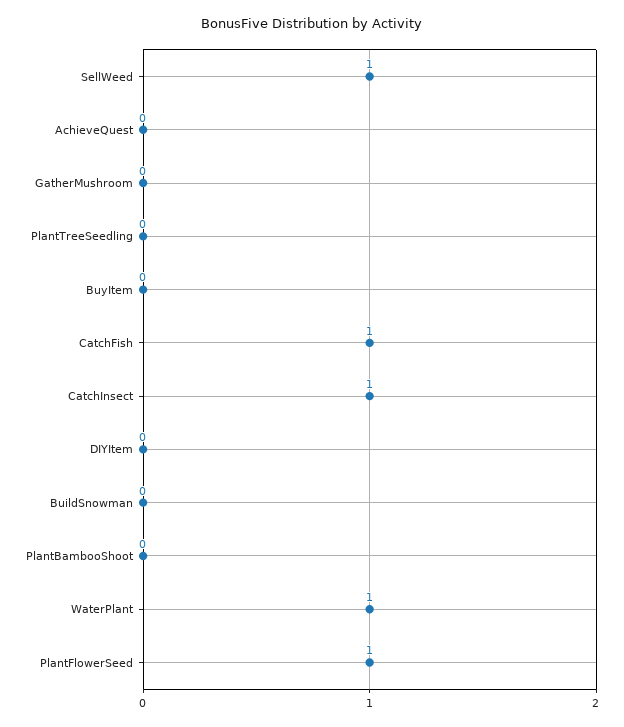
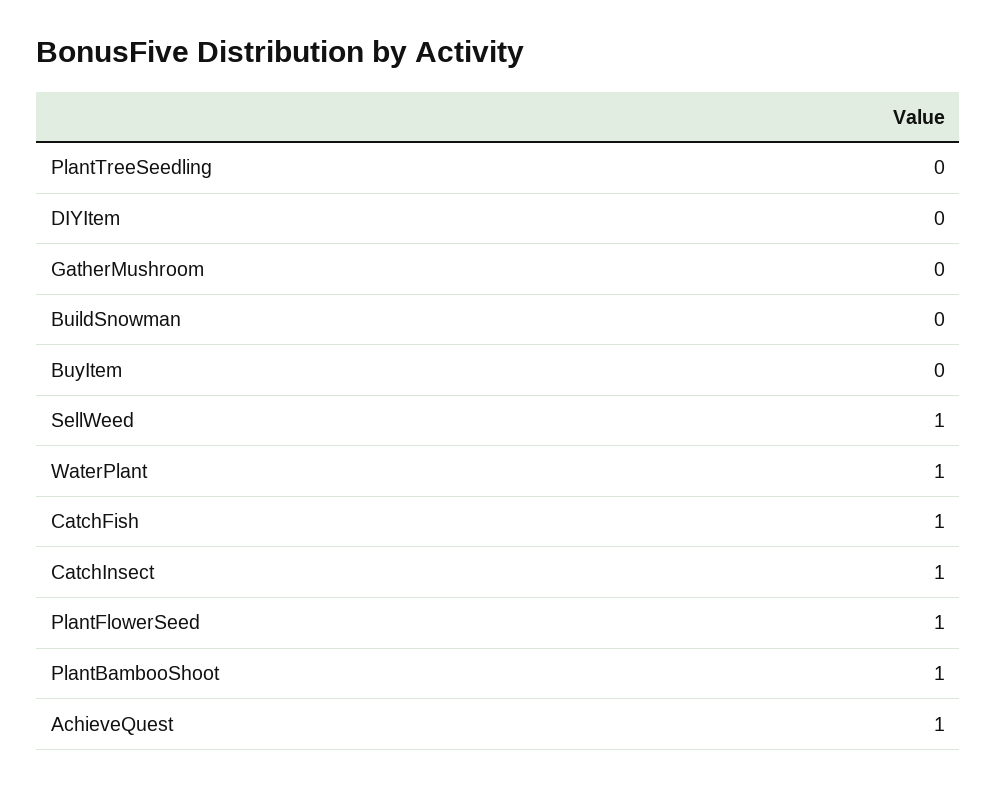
AchieveQuest: 0 -> 1
PlantBambooShoot: 0 -> 1

